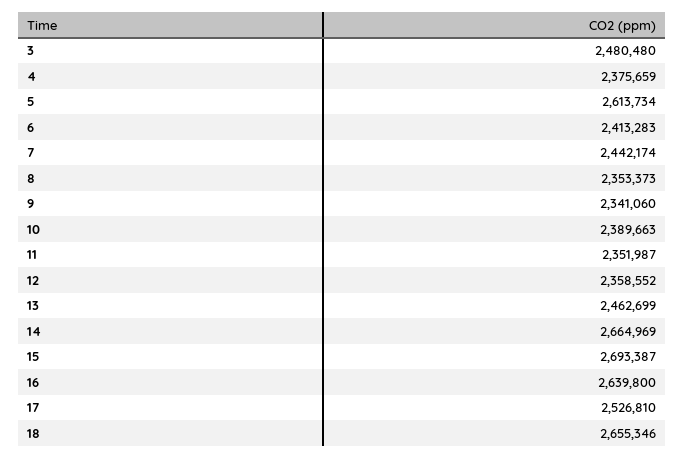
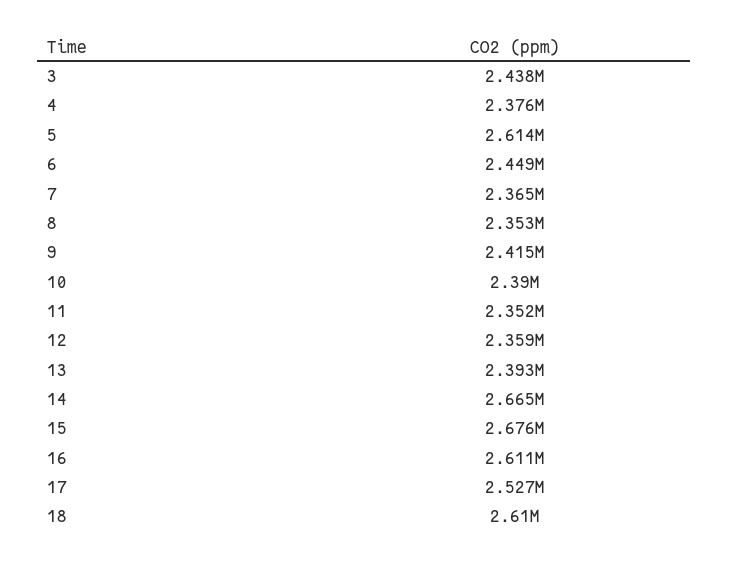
3: 2480480 -> 2438000
6: 2413283 -> 2449000
7: 2442174 -> 2365000
9: 2341060 -> 2415000
13: 2462699 -> 2393000
15: 2693387 -> 2676000
16: 2639800 -> 2611000
18: 2655346 -> 2610000

